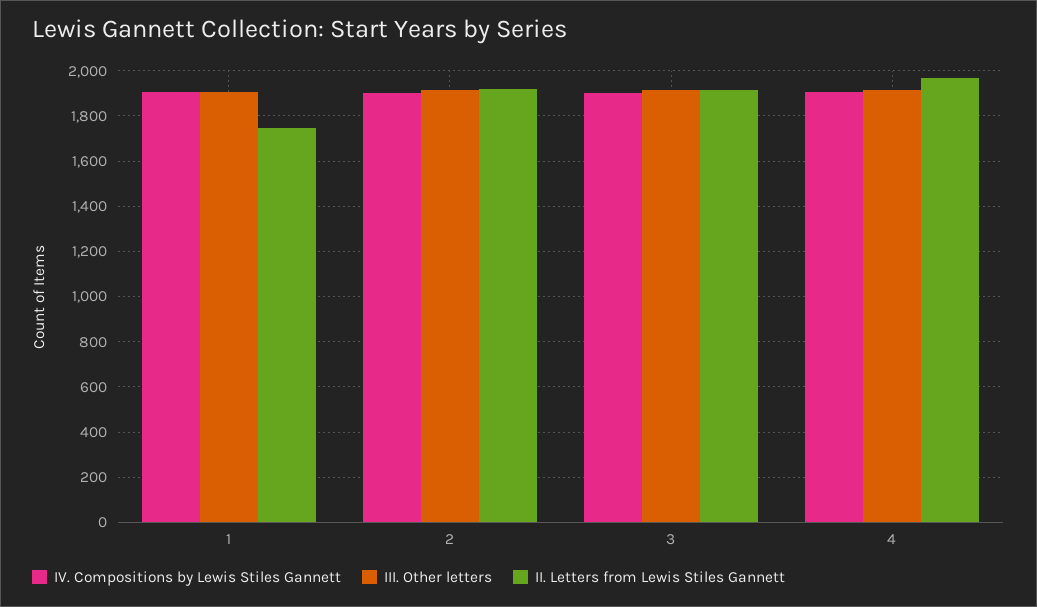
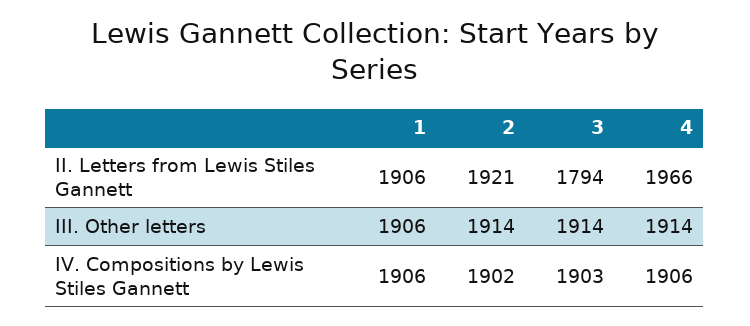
II. Letters from Lewis Stiles Gannett, 1: 1750 -> 1906
II. Letters from Lewis Stiles Gannett, 3: 1900 -> 1794

